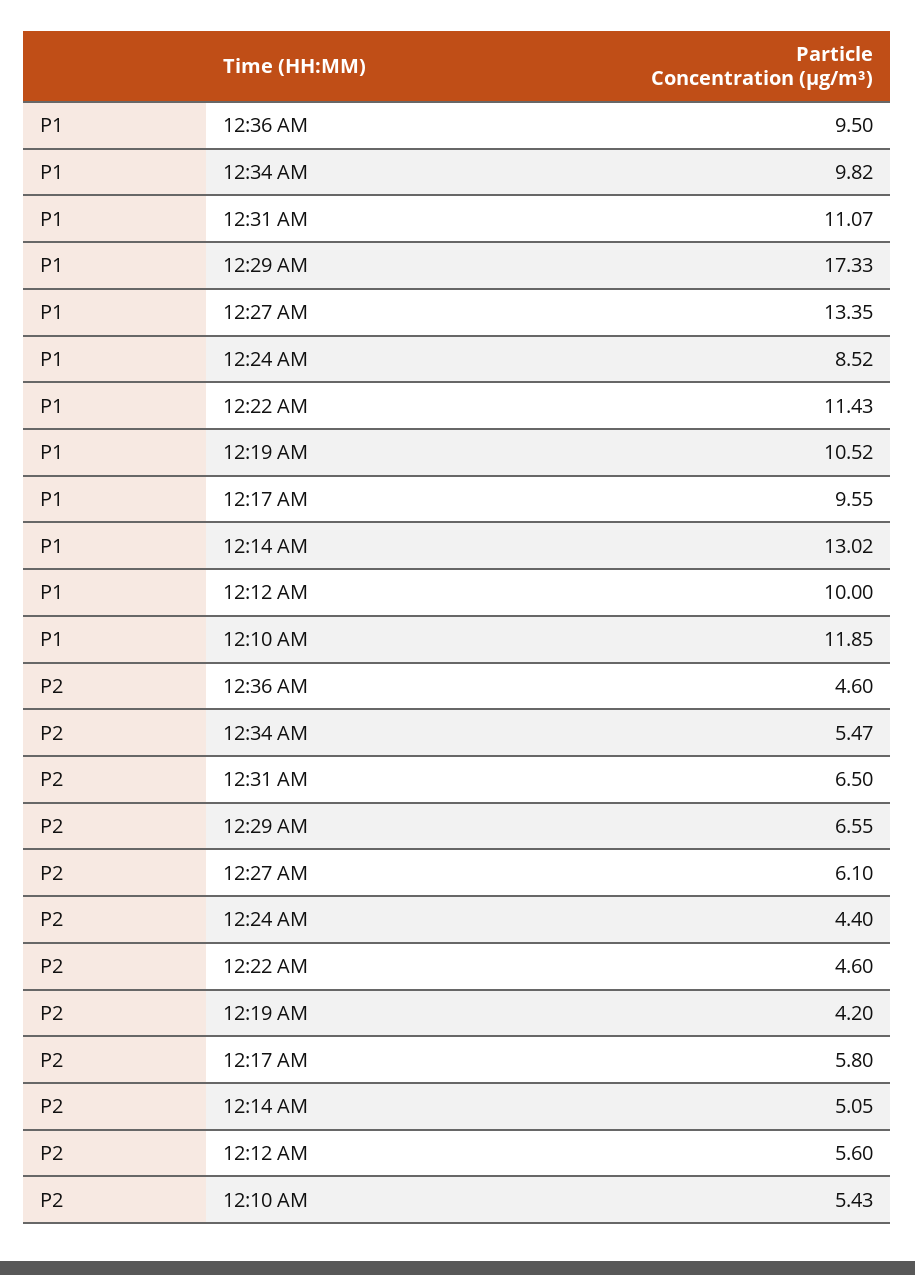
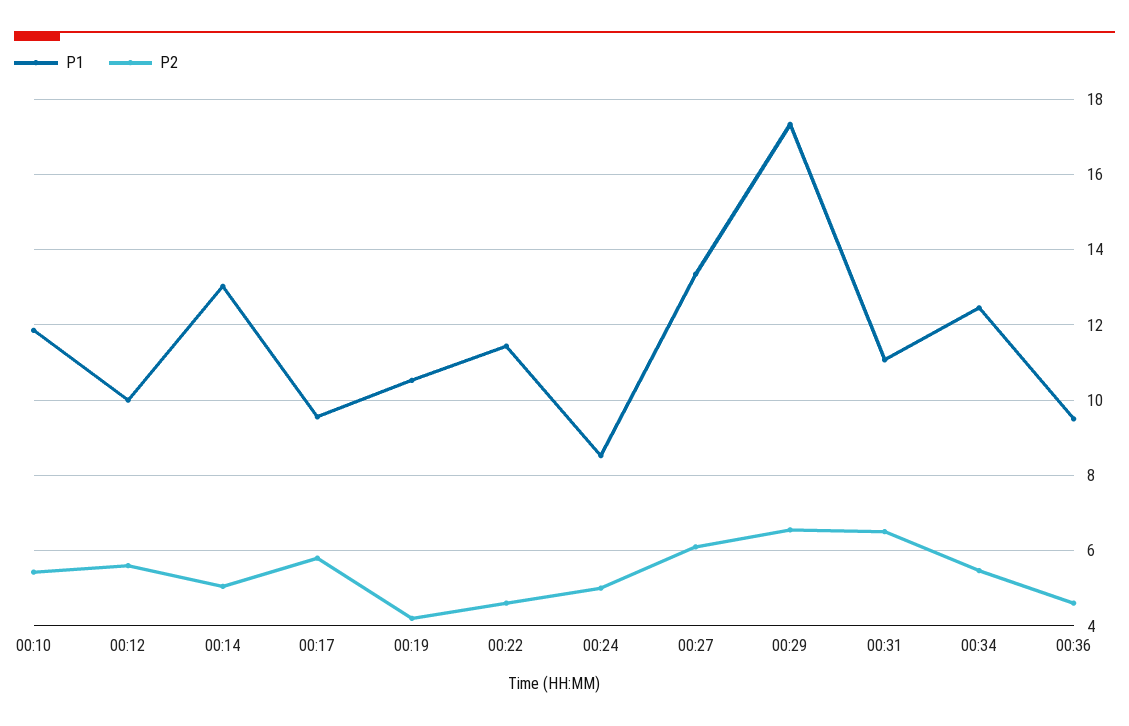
P1, 12:34 AM: 9.82 -> 12.4
P2, 12:24 AM: 4.4 -> 5

